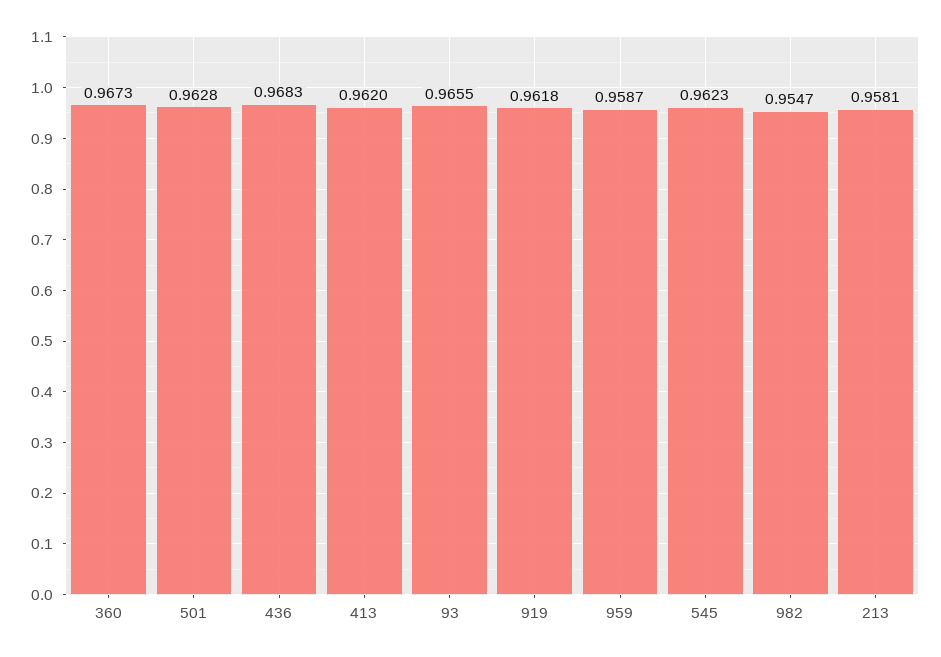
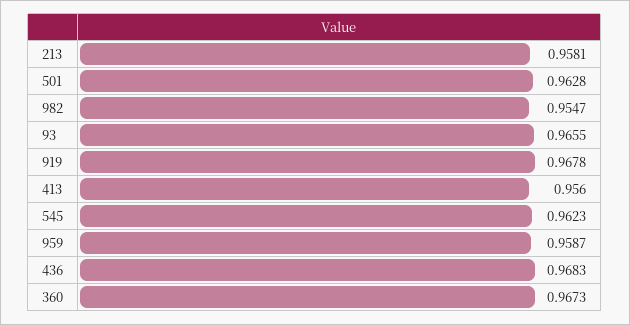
413: 0.962 -> 0.956
919: 0.9618 -> 0.9678

